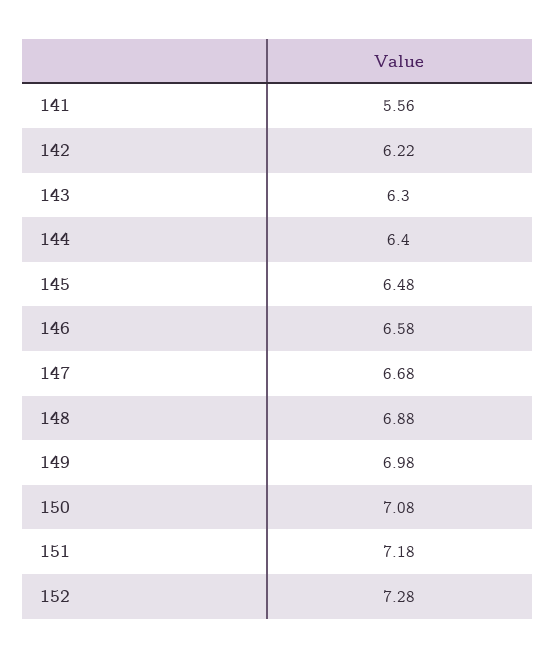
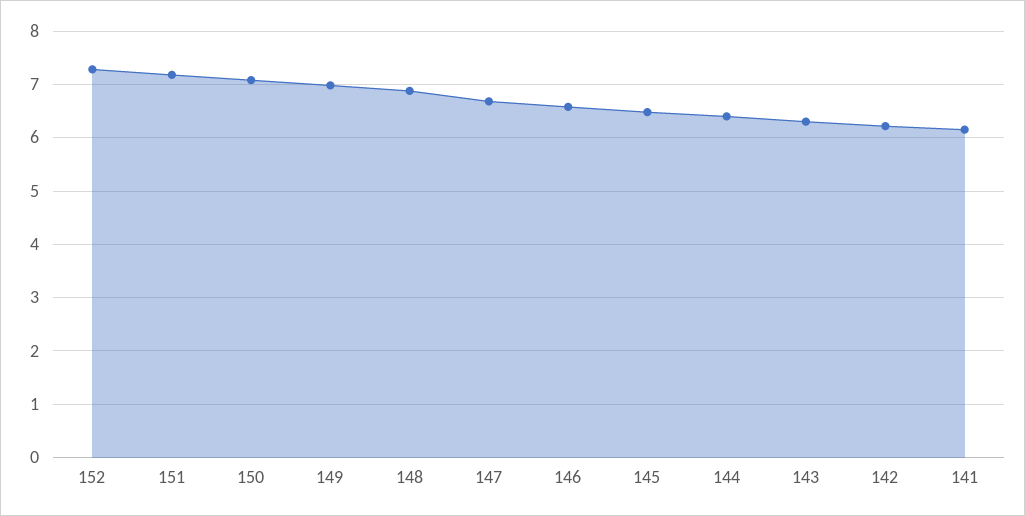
141: 5.56 -> 6.2

